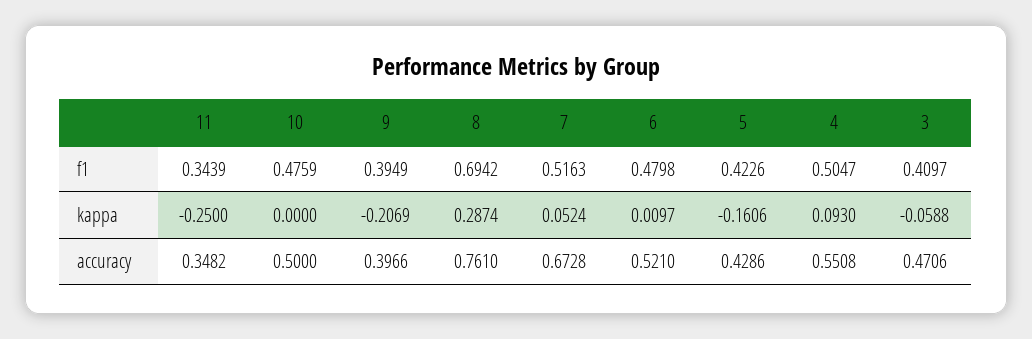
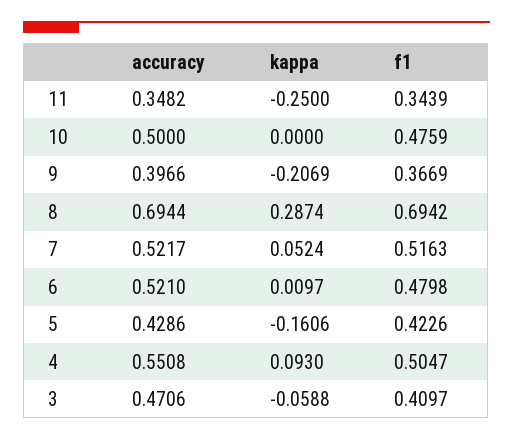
9, f1: 0.3949 -> 0.3669
8, accuracy: 0.761 -> 0.6944
7, accuracy: 0.6728 -> 0.5217

